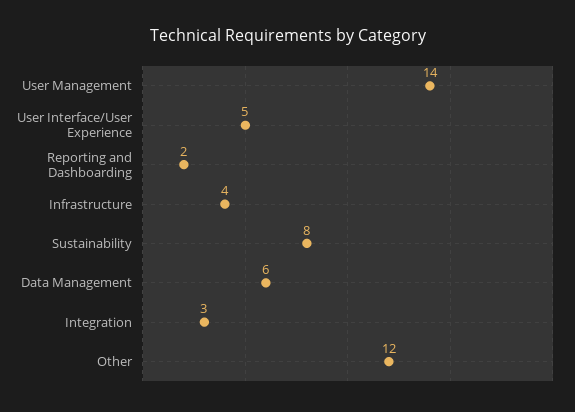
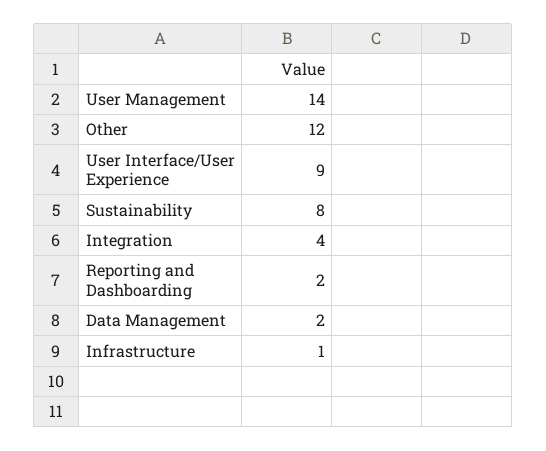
User Interface/User Experience: 5 -> 9
Infrastructure: 4 -> 1
Data Management: 6 -> 2
Integration: 3 -> 4

